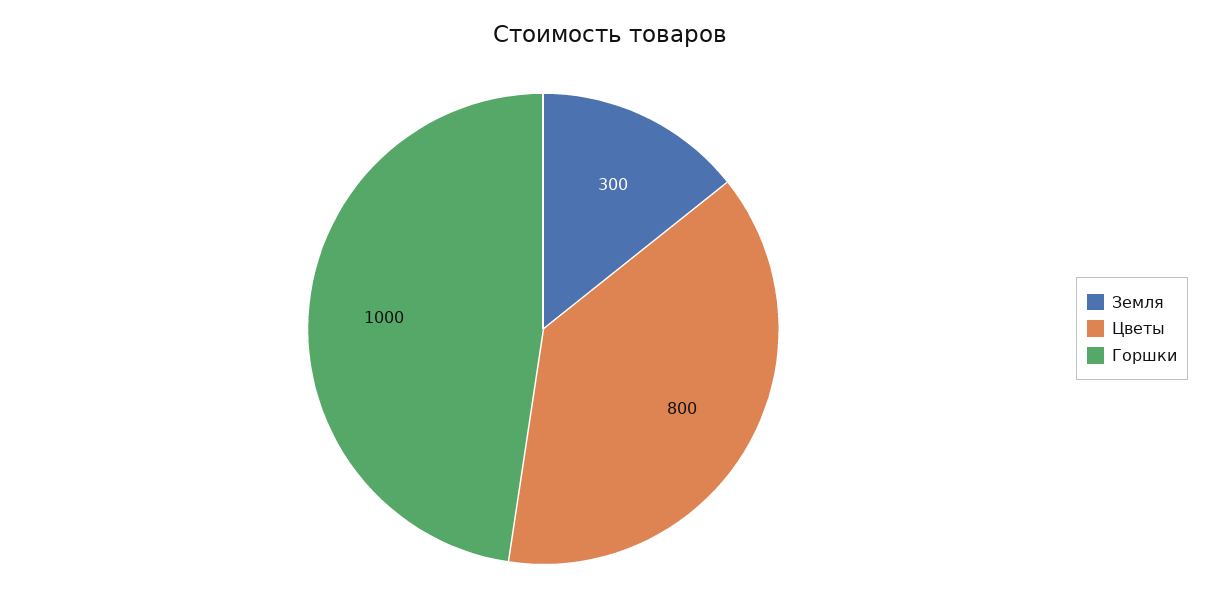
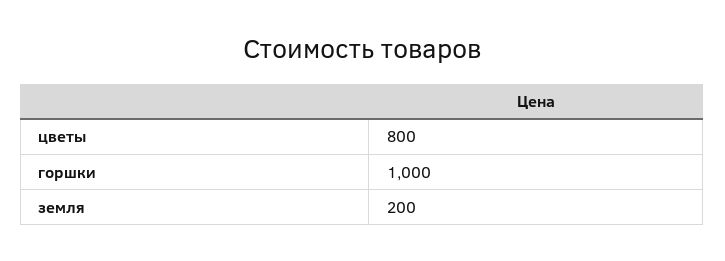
Земля: 300 -> 200

